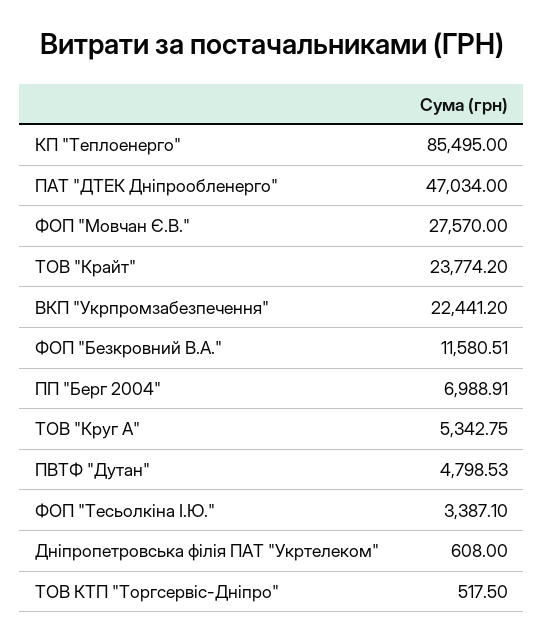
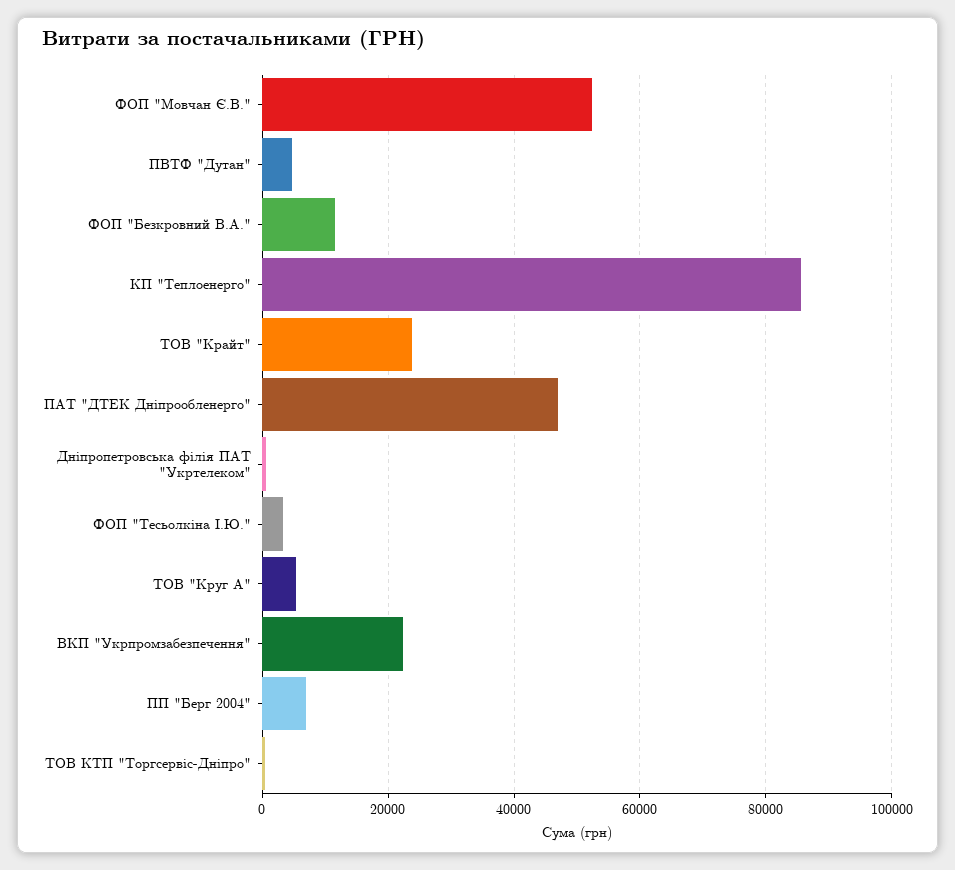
ФОП "Мовчан Є.В.": 27570 -> 52000

